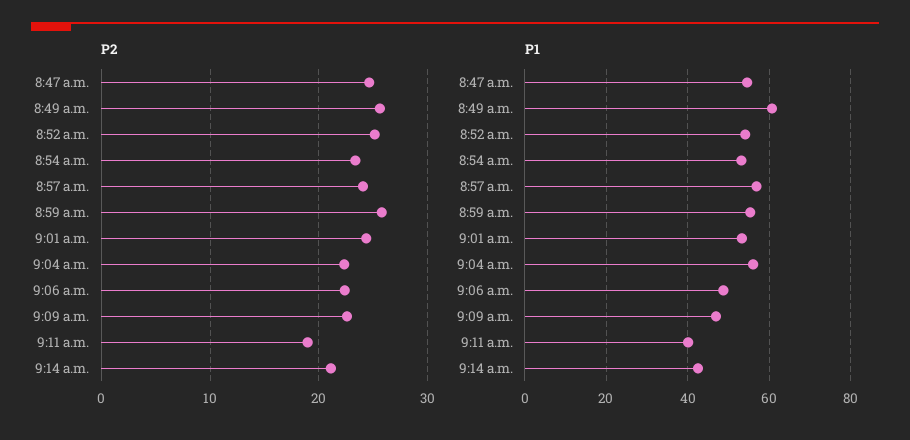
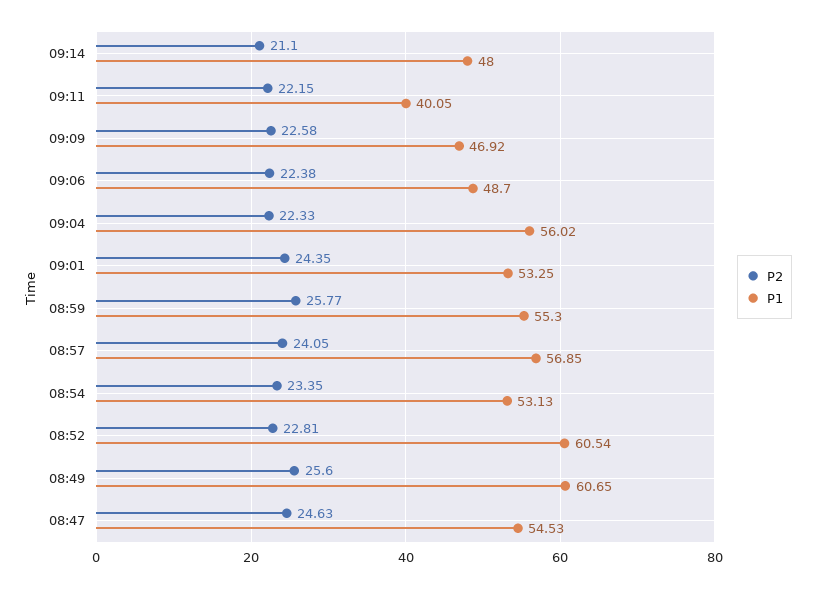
P2, 8:52 a.m.: 25 -> 22.81
P2, 9:11 a.m.: 19 -> 22.15
P1, 8:52 a.m.: 54 -> 60.54
P1, 9:14 a.m.: 42 -> 48

